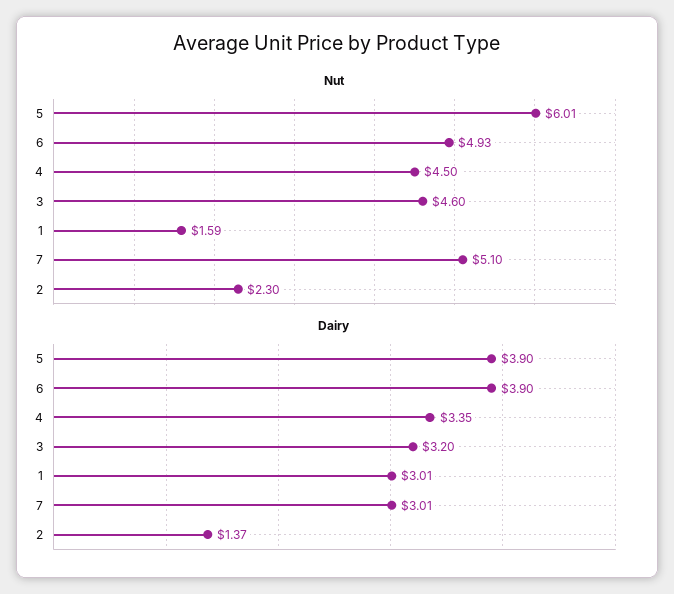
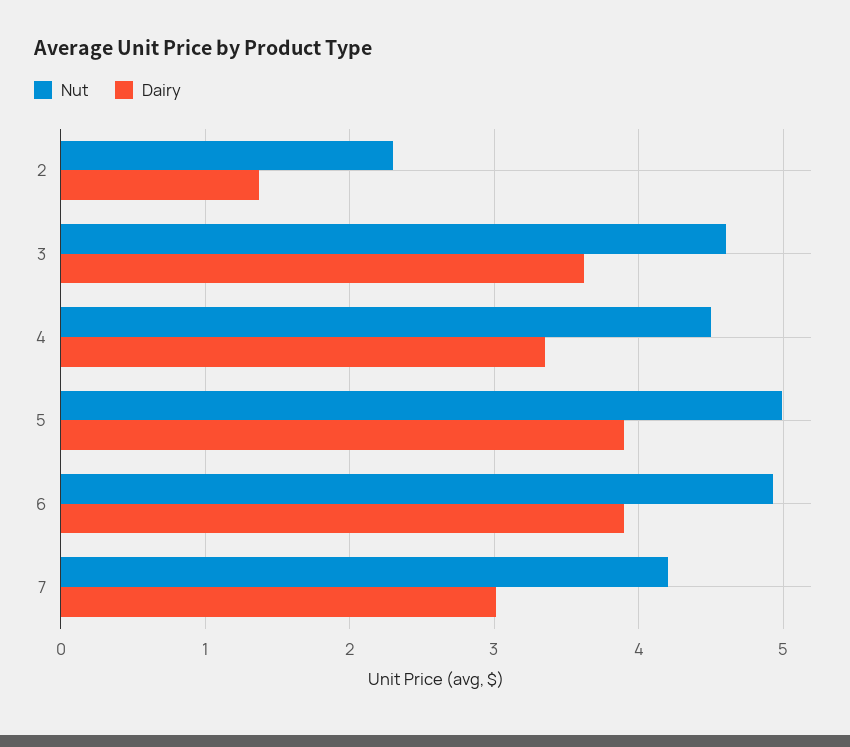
Nut, 5: 6.01 -> 5
Nut, 1: 1.59 -> none
Nut, 7: 5.1 -> 4.2
Dairy, 3: 3.2 -> 3.6
Dairy, 1: 3.01 -> none

